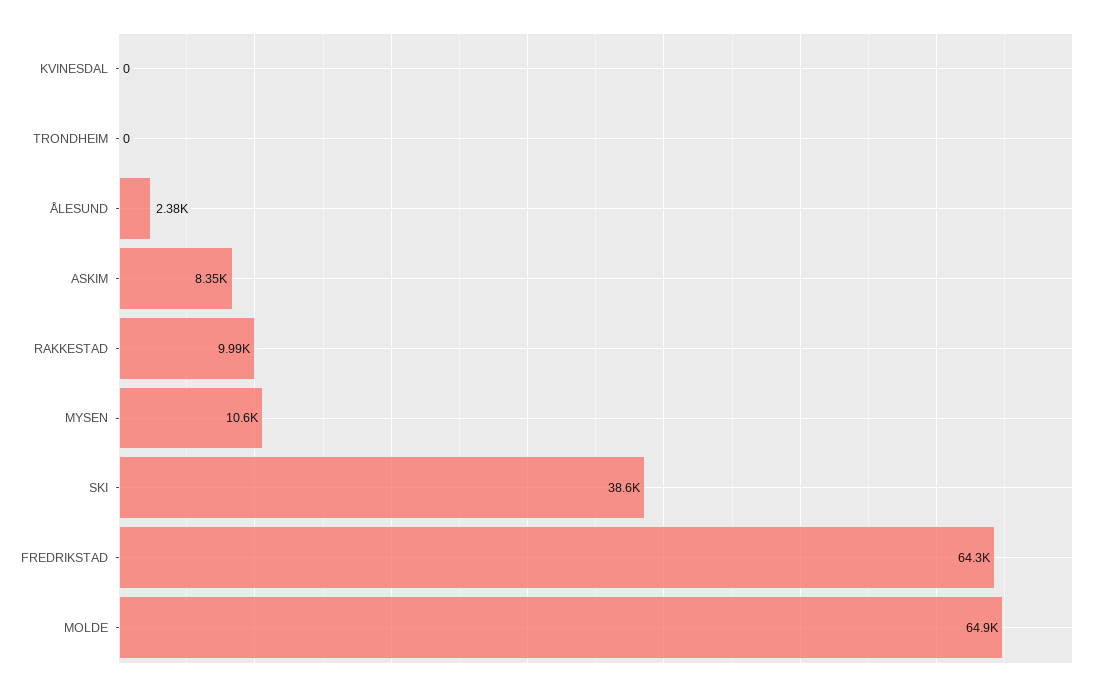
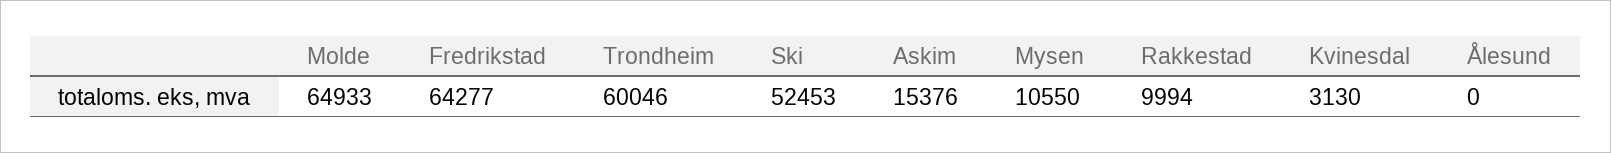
KVINESDAL: 0 -> 3130
TRONDHEIM: 0 -> 60046
ÅLESUND: 2380 -> 0
ASKIM: 8350 -> 15376
SKI: 38600 -> 52453

